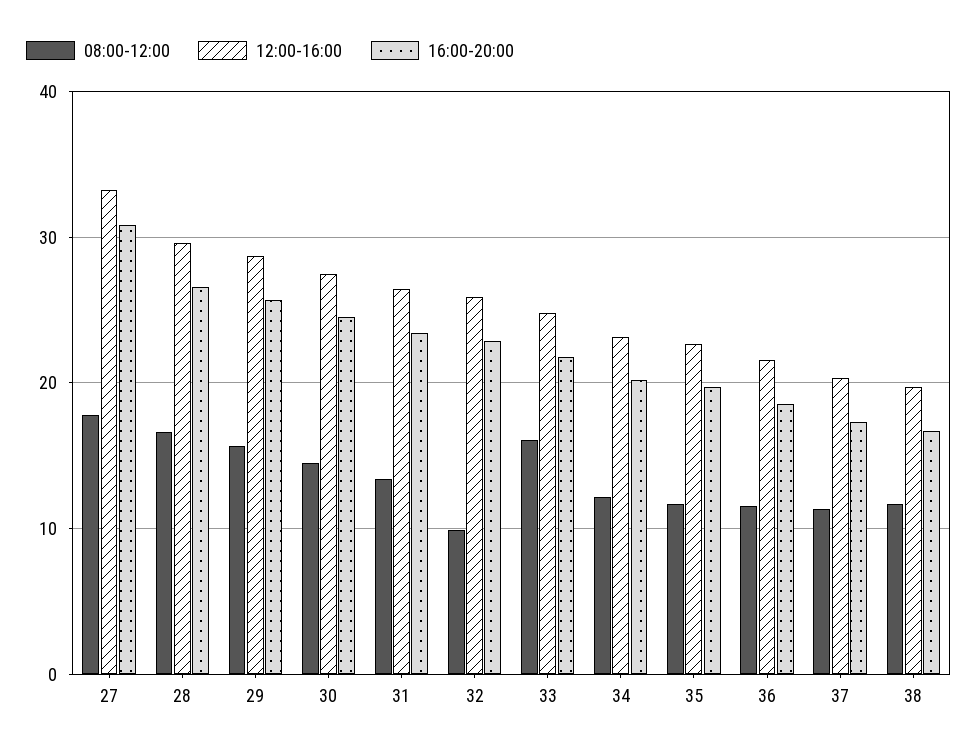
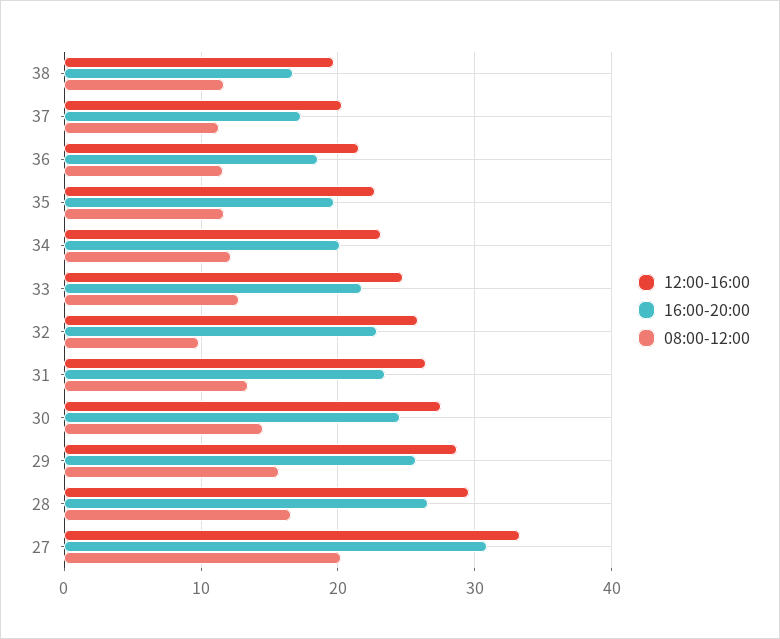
08:00-12:00, 27: 18 -> 20
08:00-12:00, 33: 16 -> 13

